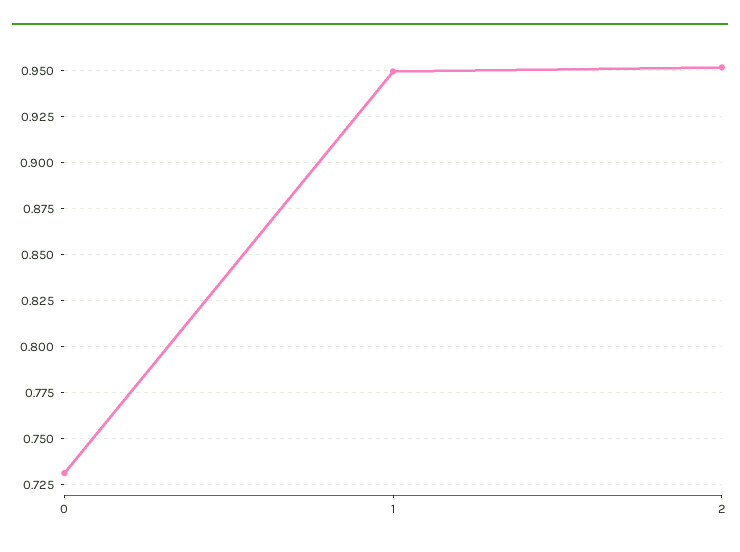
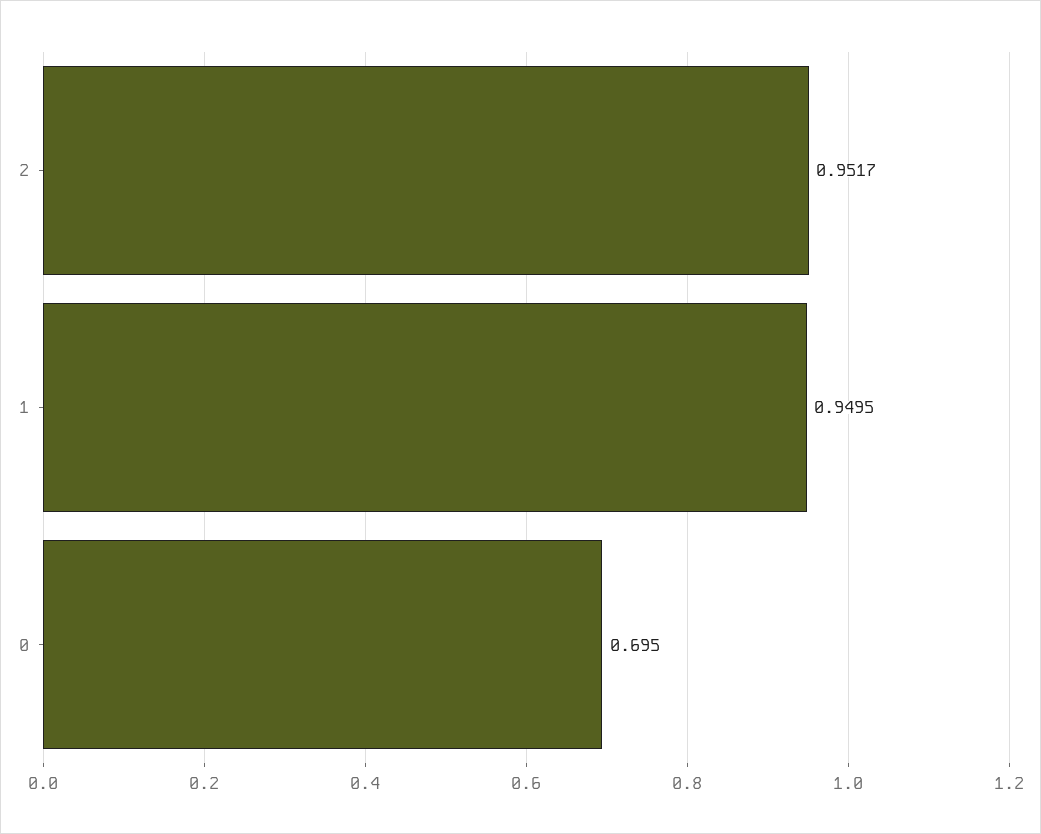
0: 0.73 -> 0.695

